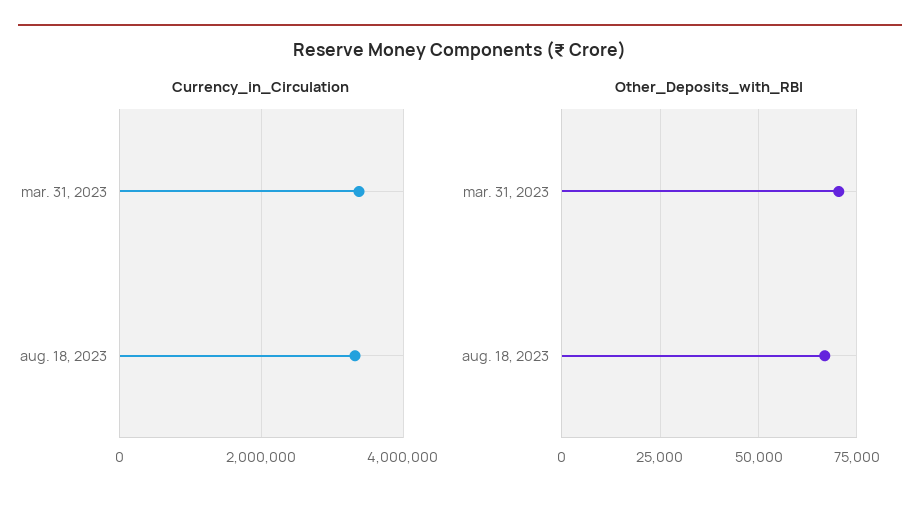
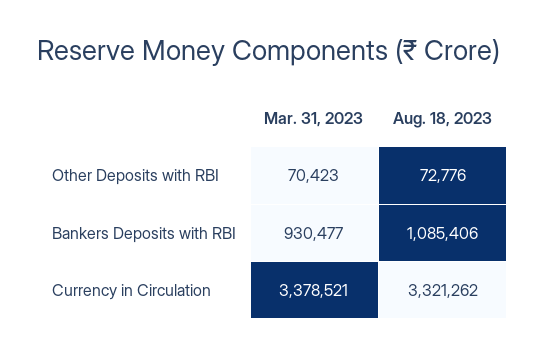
Other_Deposits_with_RBI, aug. 18, 2023: 67500 -> 72776
Bankers Deposits with RBI, mar. 31, 2023: none -> 930477
Bankers Deposits with RBI, aug. 18, 2023: none -> 1085406

